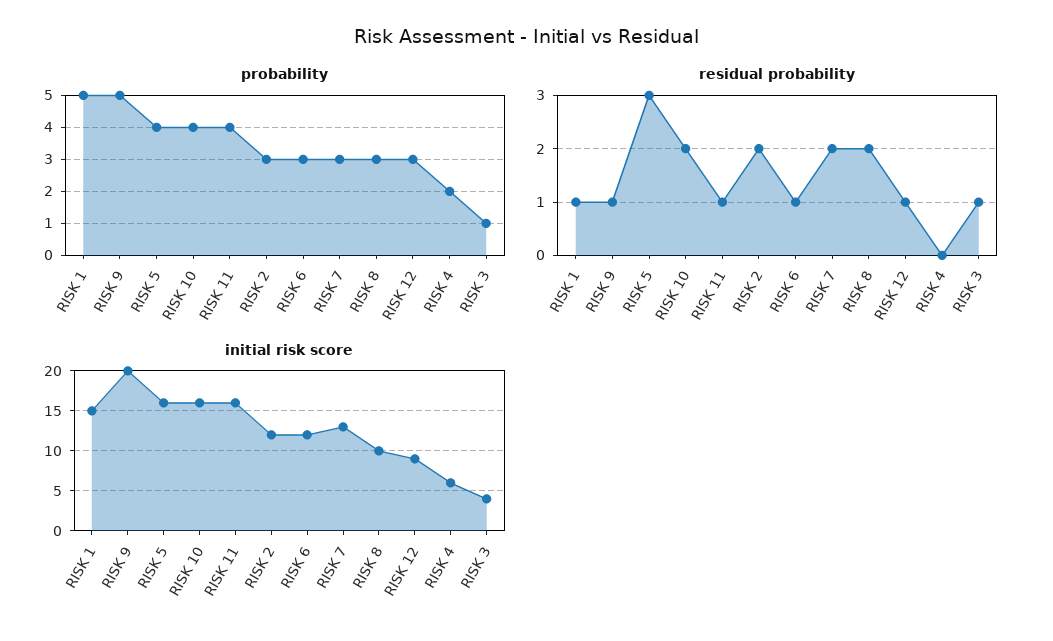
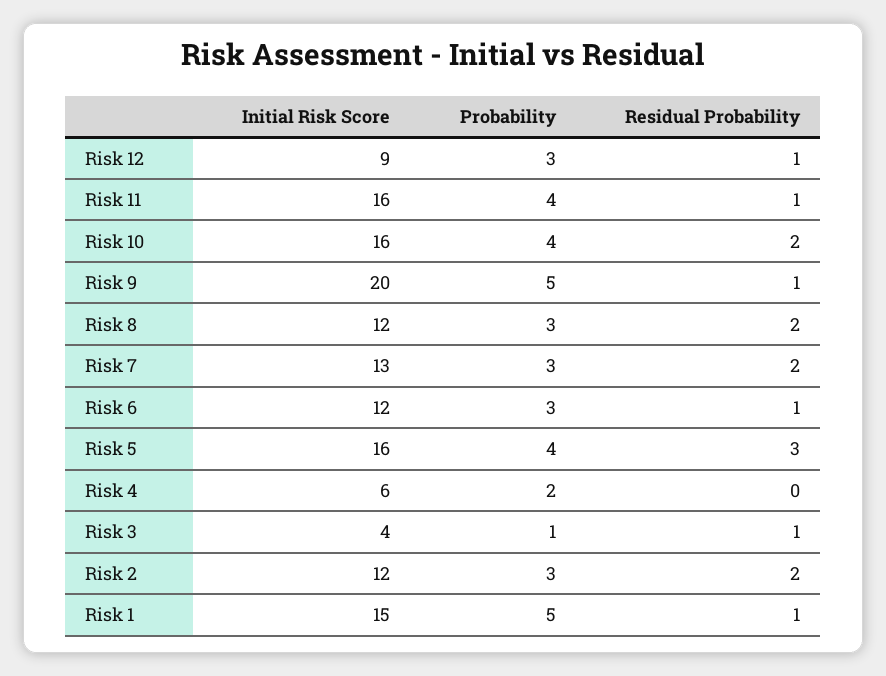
initial risk score, RISK 8: 10 -> 12

